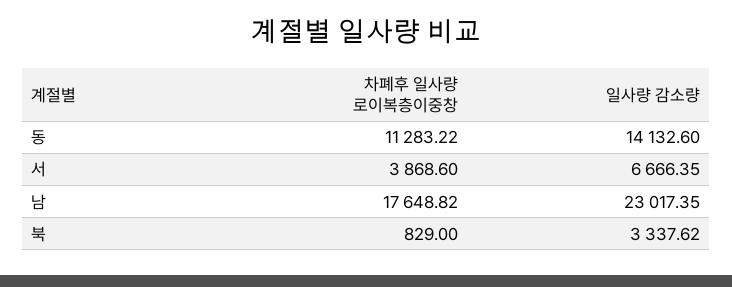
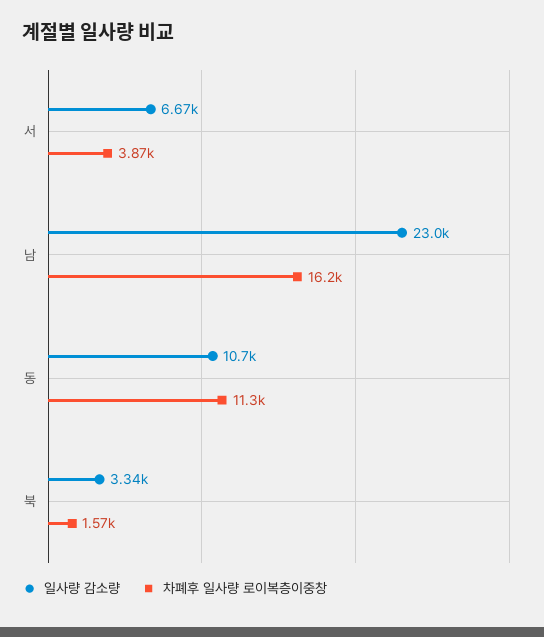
일사량 감소량, 동: 14132.6 -> 10700
차폐후 일사량 로이복층이중창, 남: 17648.82 -> 16200
차폐후 일사량 로이복층이중창, 북: 829 -> 1570

